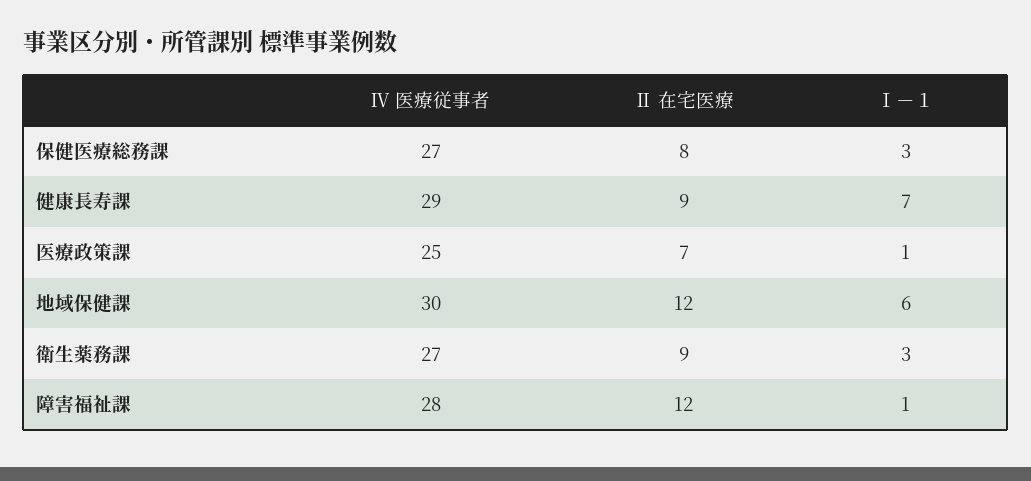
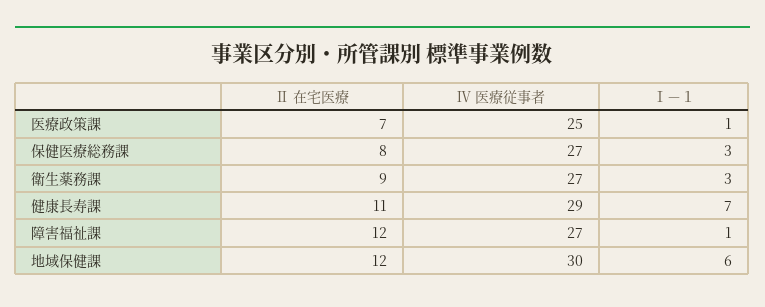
Ⅱ 在宅医療, 健康長寿課: 9 -> 11
Ⅳ 医療従事者, 障害福祉課: 28 -> 27

